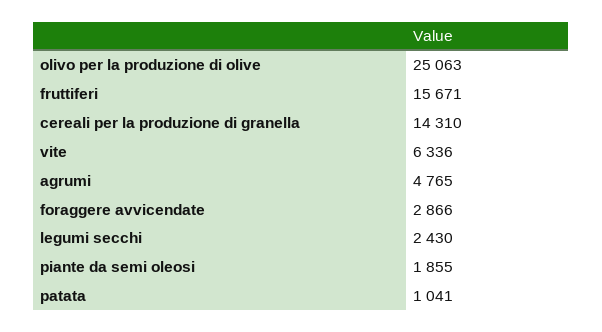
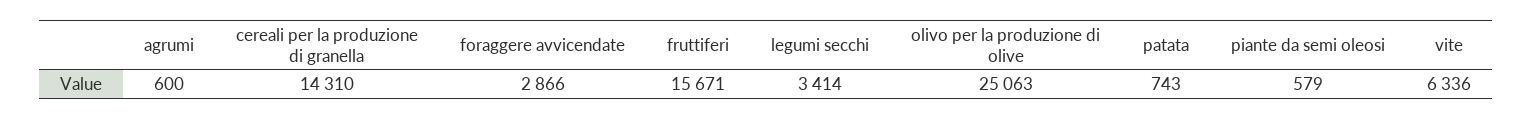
agrumi: 4765 -> 600
legumi secchi: 2430 -> 3414
piante da semi oleosi: 1855 -> 579
patata: 1041 -> 743

